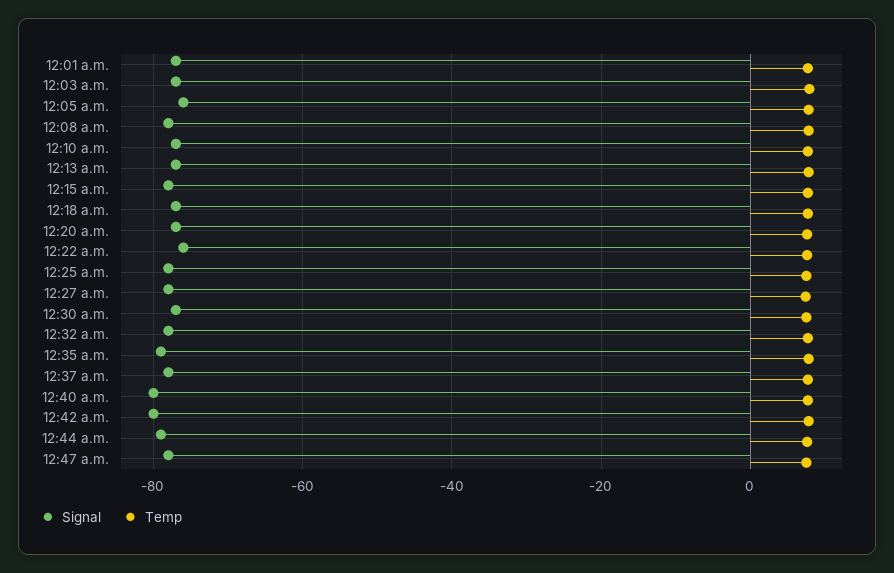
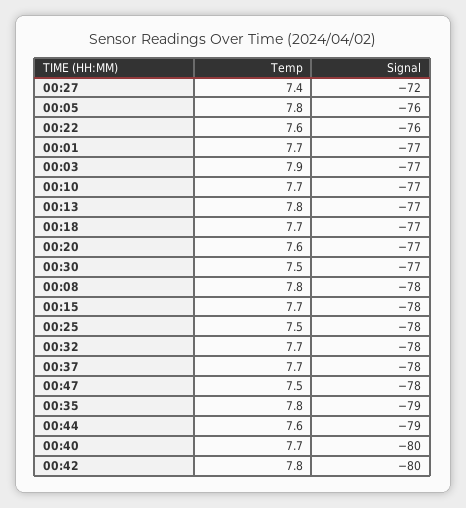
Signal, 12:27 a.m.: -78 -> -72

